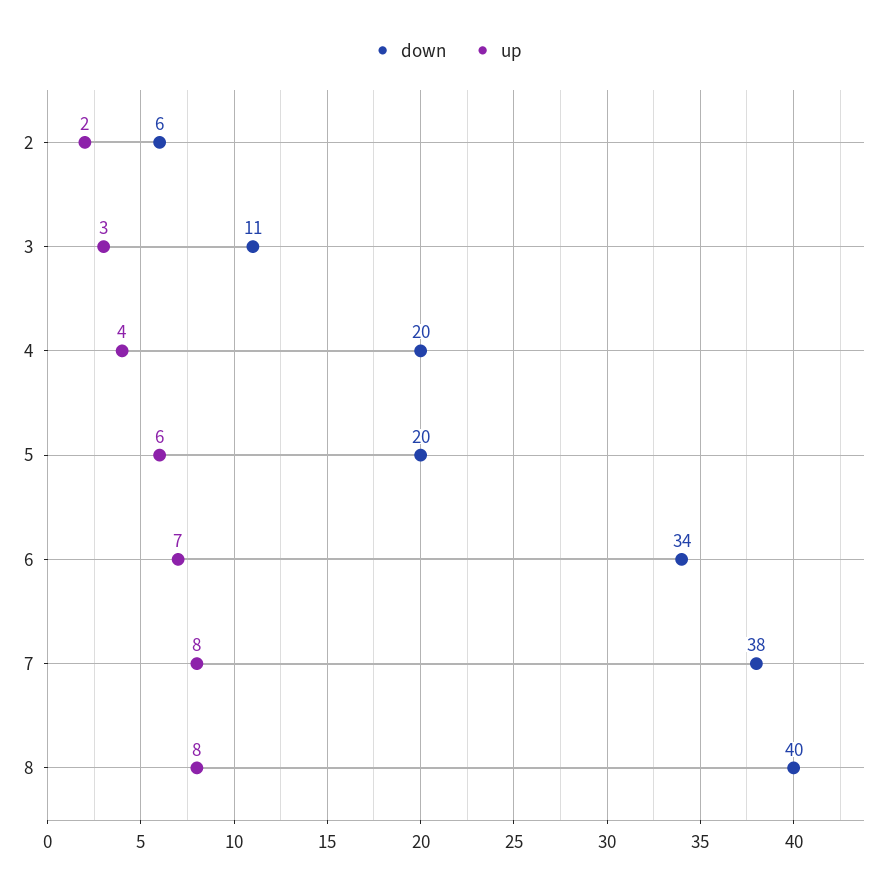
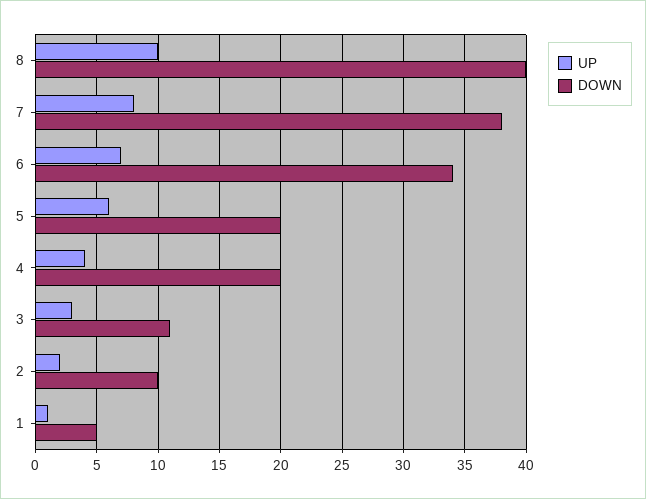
down, 2: 6 -> 10
up, 8: 8 -> 10
up, 1: none -> 1
down, 1: none -> 5

